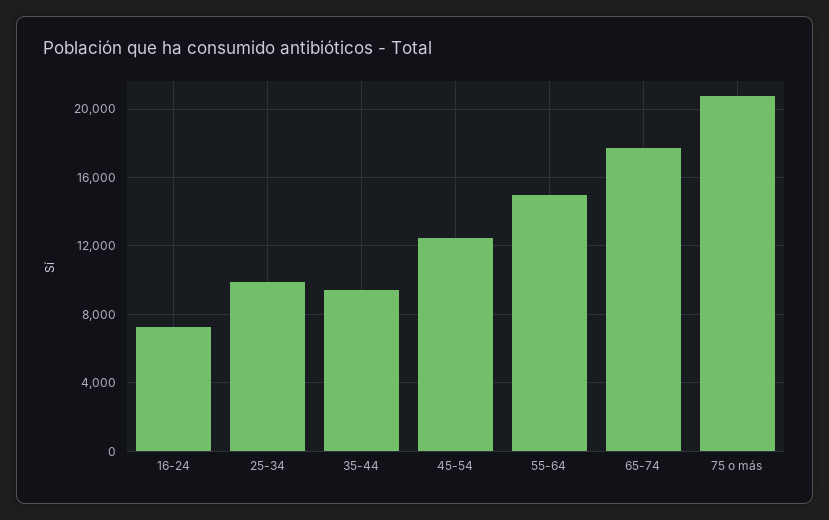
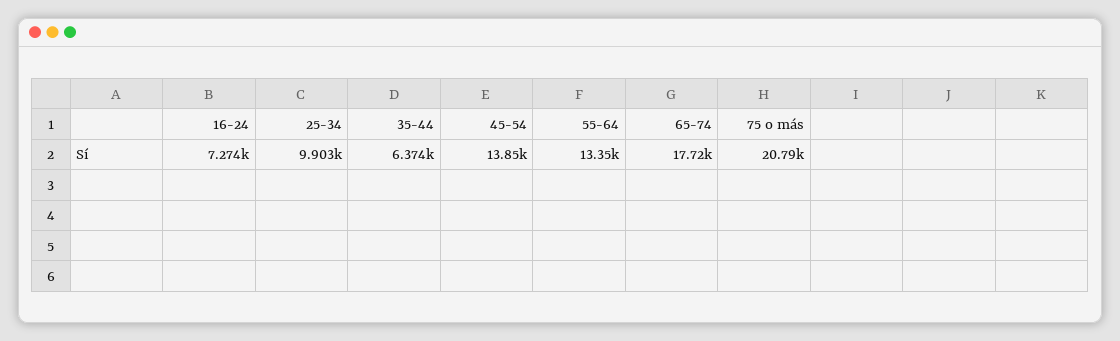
35-44: 9500 -> 6374
45-54: 12500 -> 13850
55-64: 15000 -> 13350

